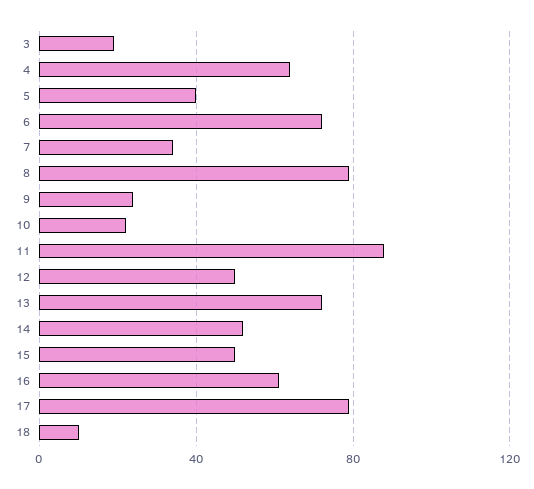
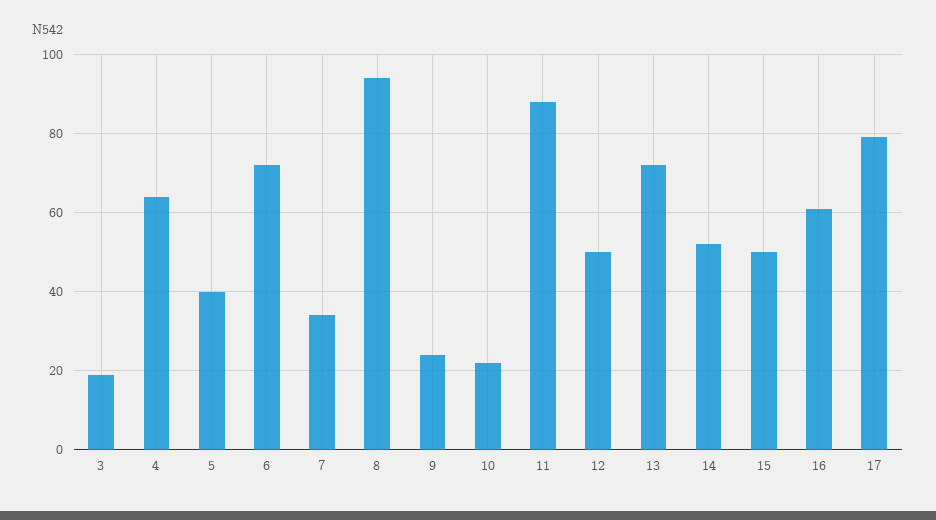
8: 80 -> 95
18: 10 -> none

